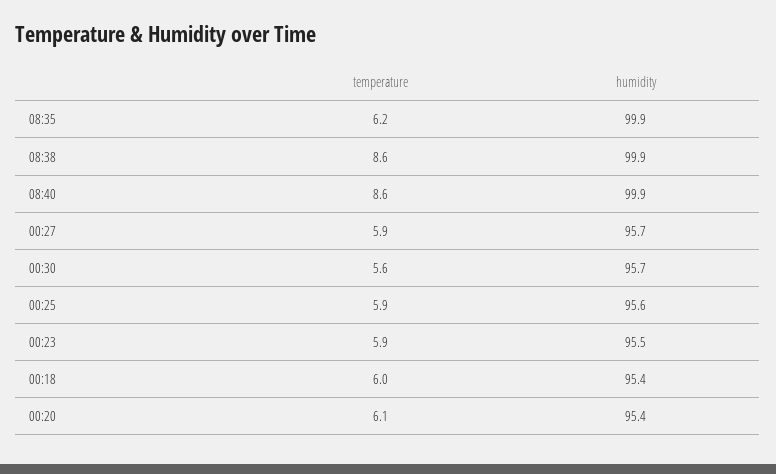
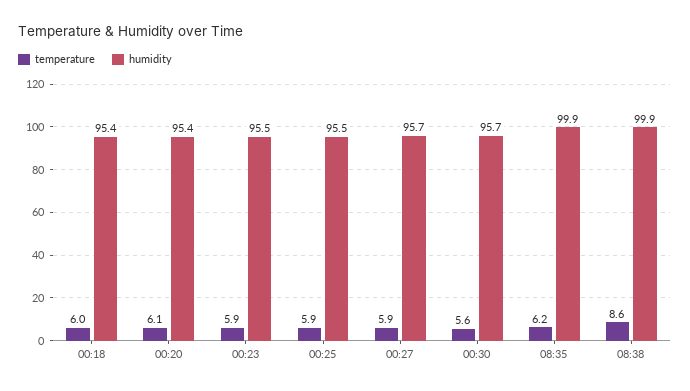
temperature, 08:40: 8.6 -> none
humidity, 08:40: 99.9 -> none
humidity, 00:25: 95.6 -> 95.5

